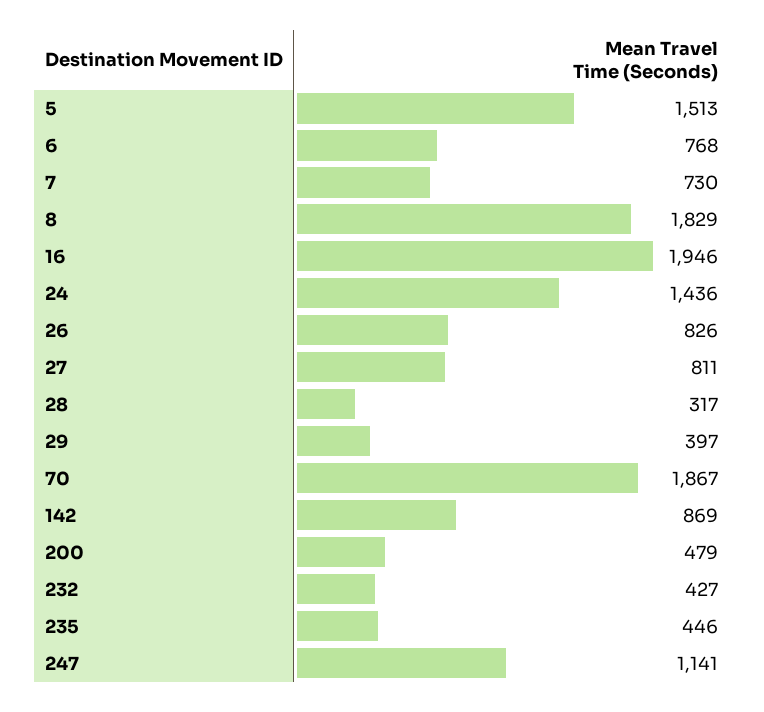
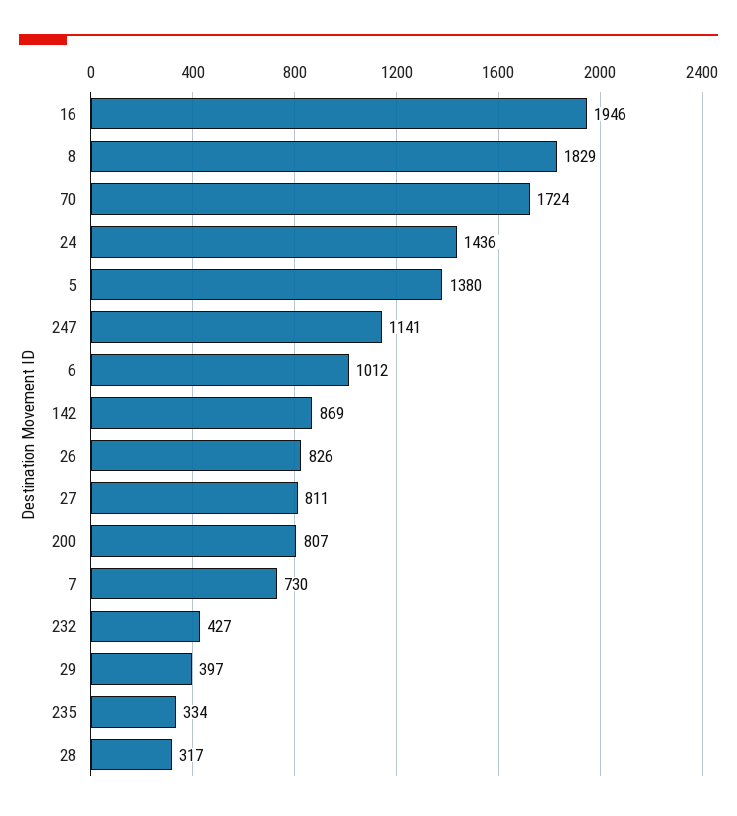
5: 1513 -> 1380
6: 768 -> 1012
70: 1867 -> 1724
200: 479 -> 807
235: 446 -> 334

